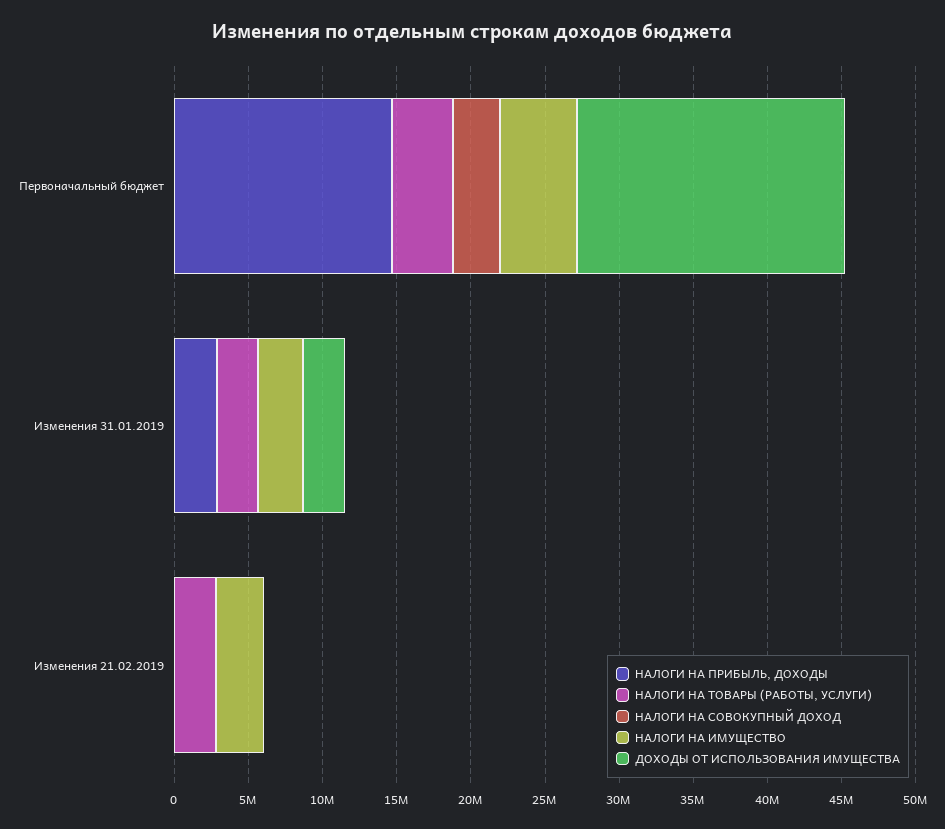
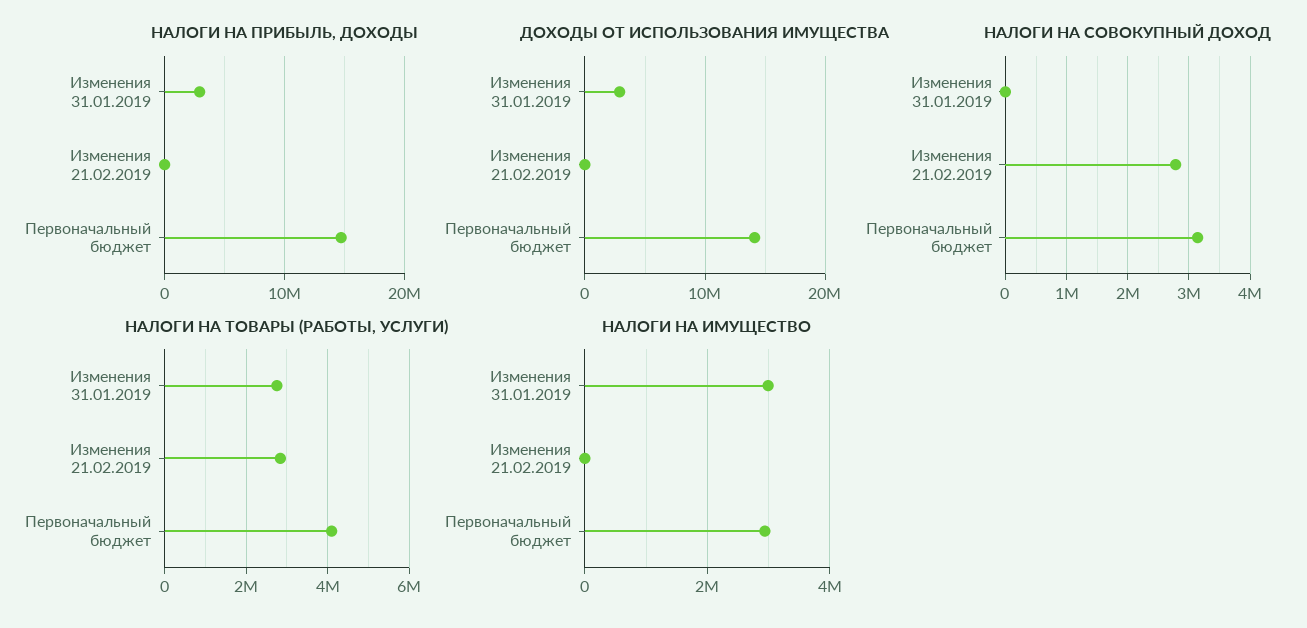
НАЛОГИ НА ИМУЩЕСТВО, Первоначальный бюджет: 5000000 -> 3000000
ДОХОДЫ ОТ ИСПОЛЬЗОВАНИЯ ИМУЩЕСТВА, Первоначальный бюджет: 18000000 -> 14000000
НАЛОГИ НА СОВОКУПНЫЙ ДОХОД, Изменения 21.02.2019: 0 -> 2800000
НАЛОГИ НА ИМУЩЕСТВО, Изменения 21.02.2019: 3000000 -> 0

